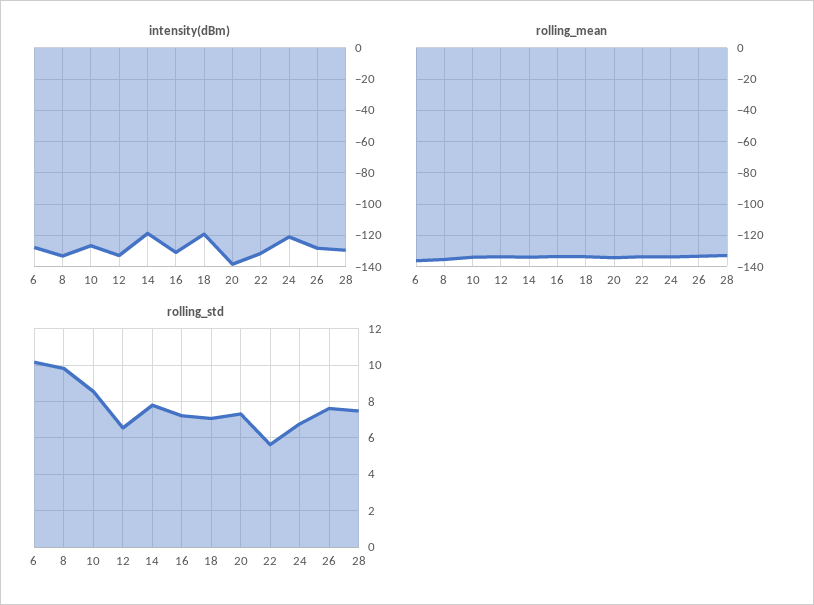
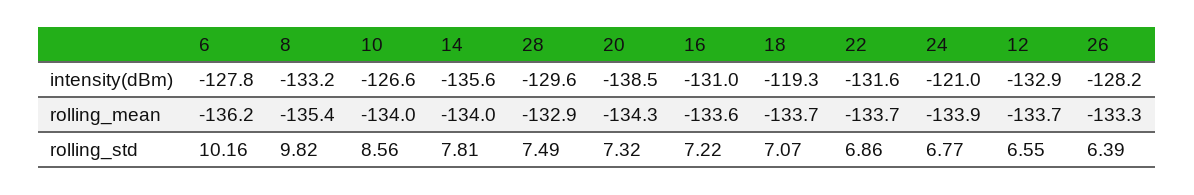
intensity(dBm), 14: -120 -> -135.6
rolling_std, 22: 5.5 -> 6.86
rolling_std, 26: 7.5 -> 6.39

